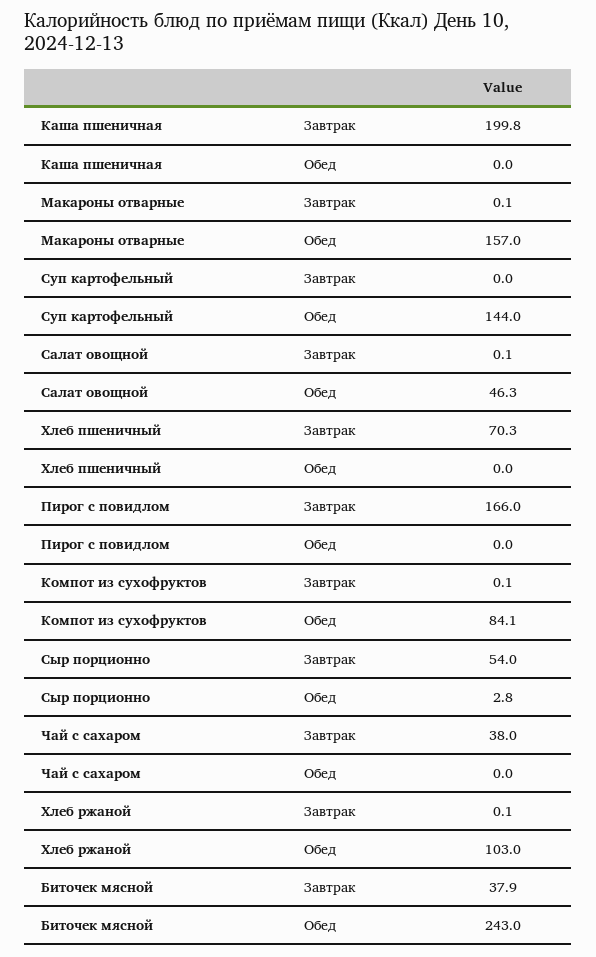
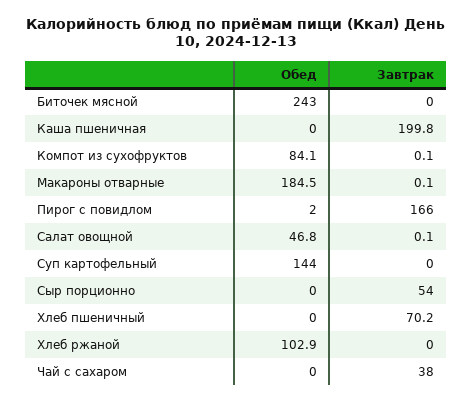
Макароны отварные, Обед: 157 -> 184.5
Салат овощной, Обед: 46.3 -> 46.8
Хлеб пшеничный, Завтрак: 70.3 -> 70.2
Пирог с повидлом, Обед: 0 -> 2
Сыр порционно, Обед: 2.8 -> 0
Хлеб ржаной, Завтрак: 0.1 -> 0
Хлеб ржаной, Обед: 103 -> 102.9
Биточек мясной, Завтрак: 37.9 -> 0

